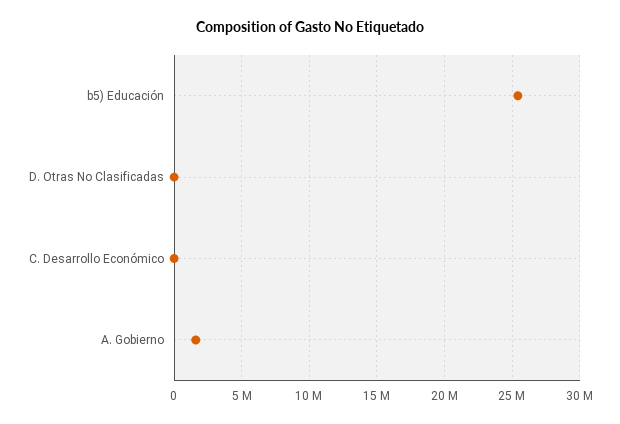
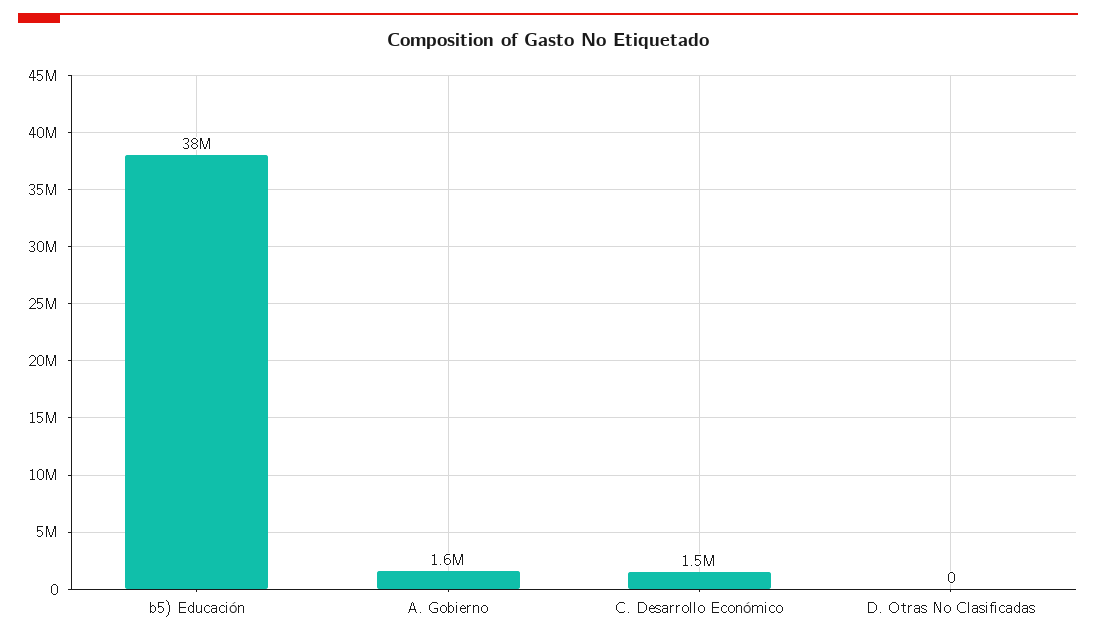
b5) Educación: 25500000 -> 38000000
C. Desarrollo Económico: 0 -> 1500000

